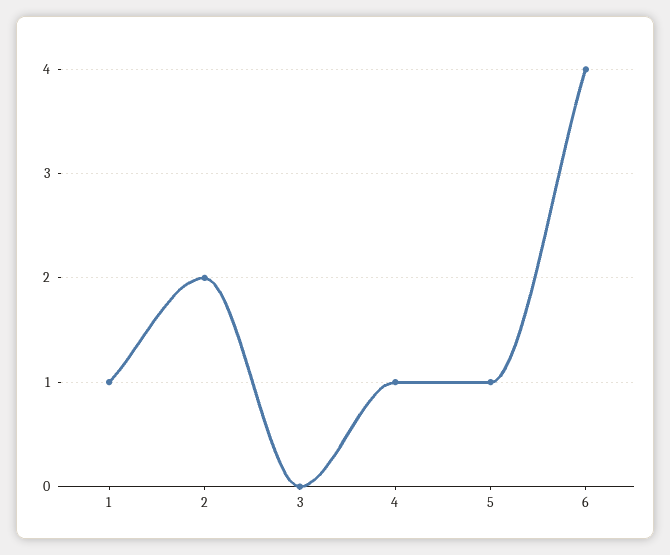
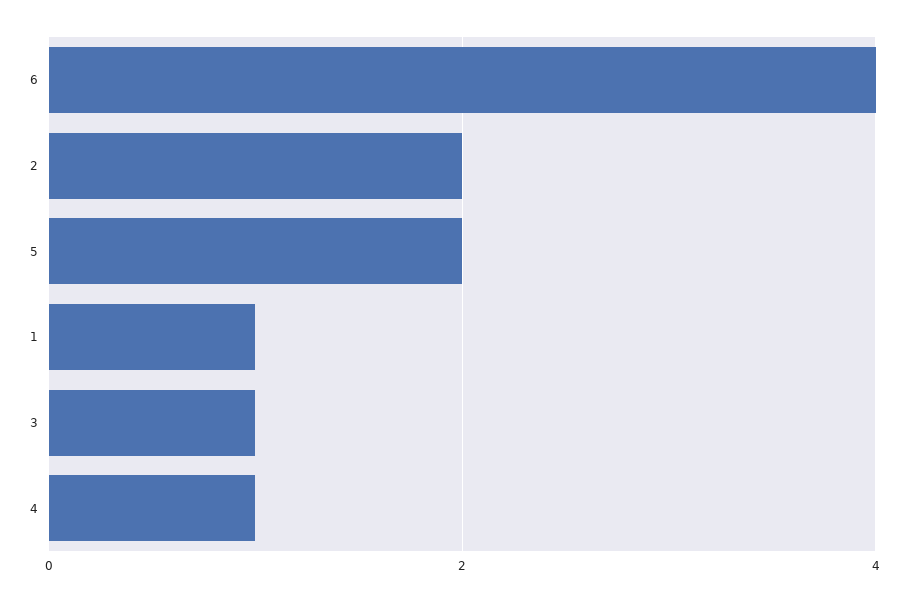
3: 0 -> 1
5: 1 -> 2

